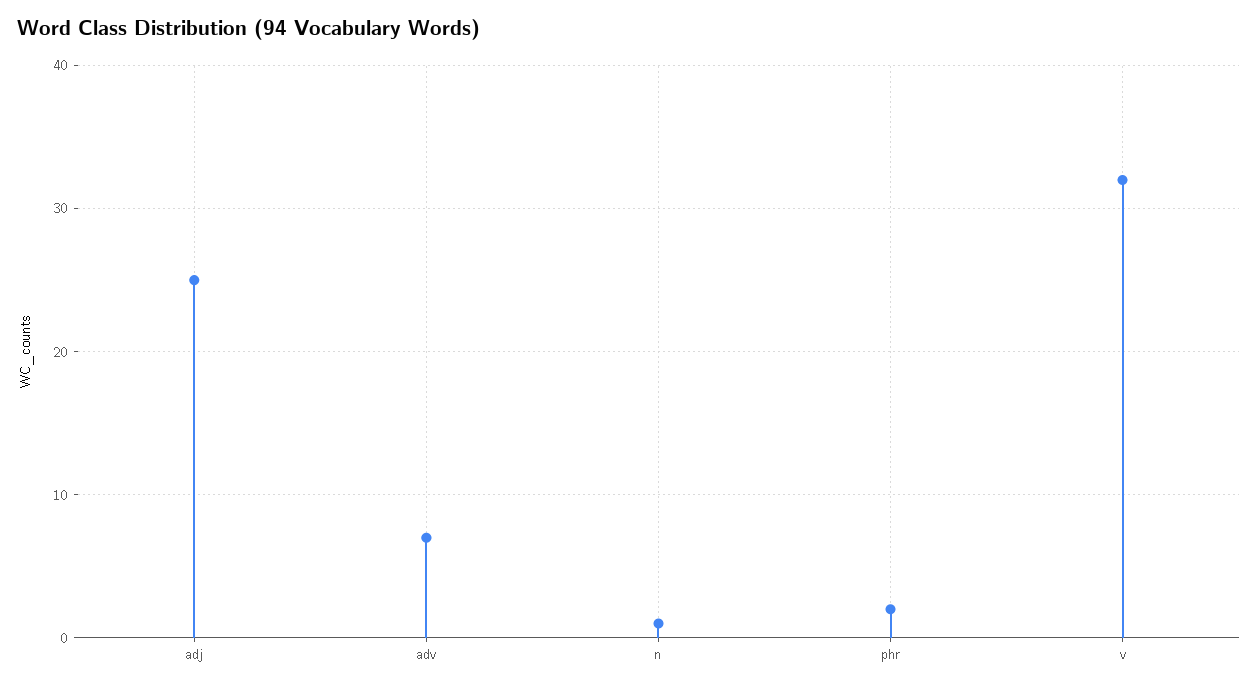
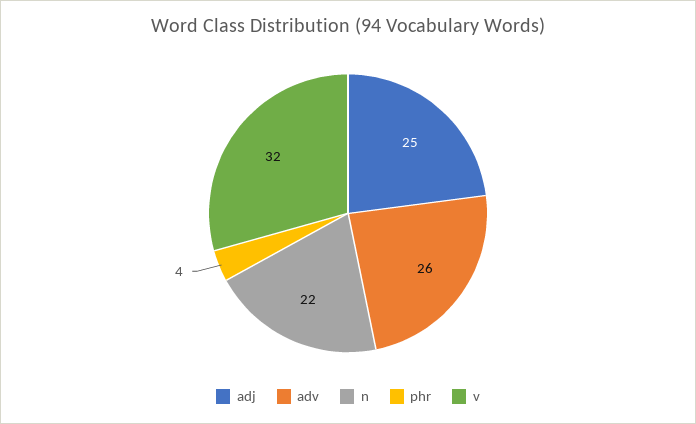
adv: 7 -> 26
n: 1 -> 22
phr: 2 -> 4

